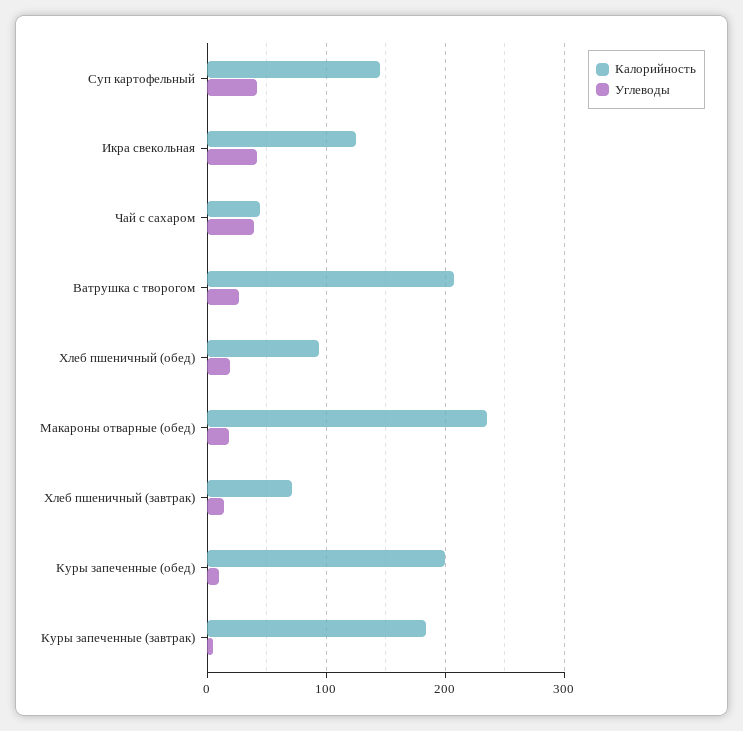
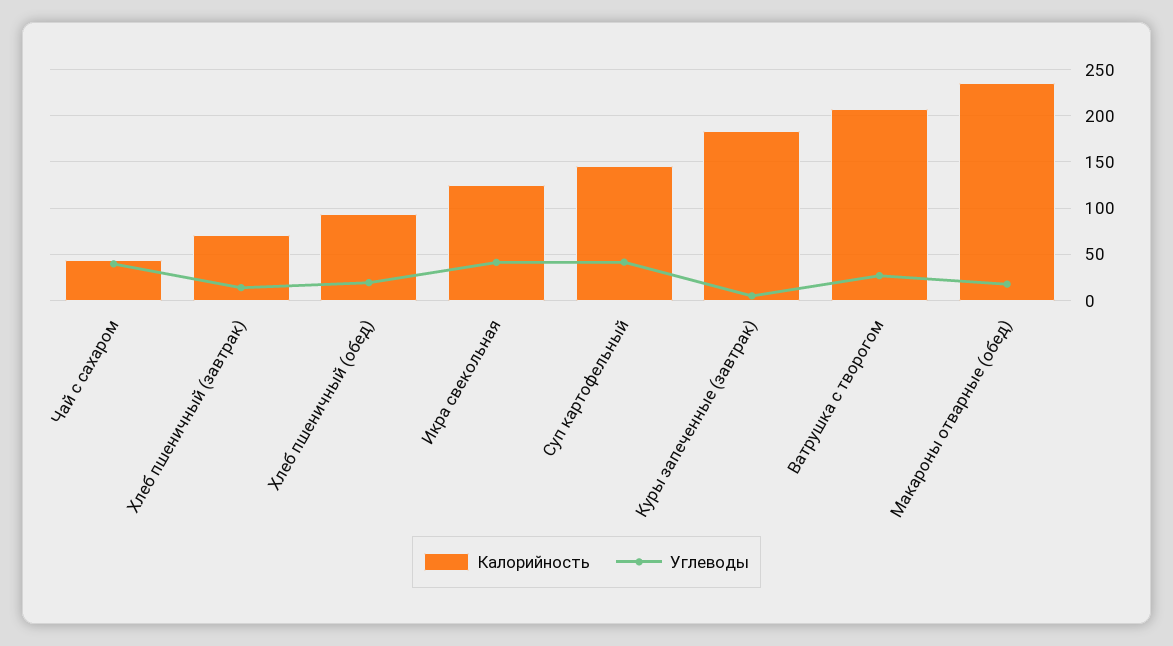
Калорийность, Куры запеченные (обед): 200 -> none
Углеводы, Куры запеченные (обед): 10 -> none

